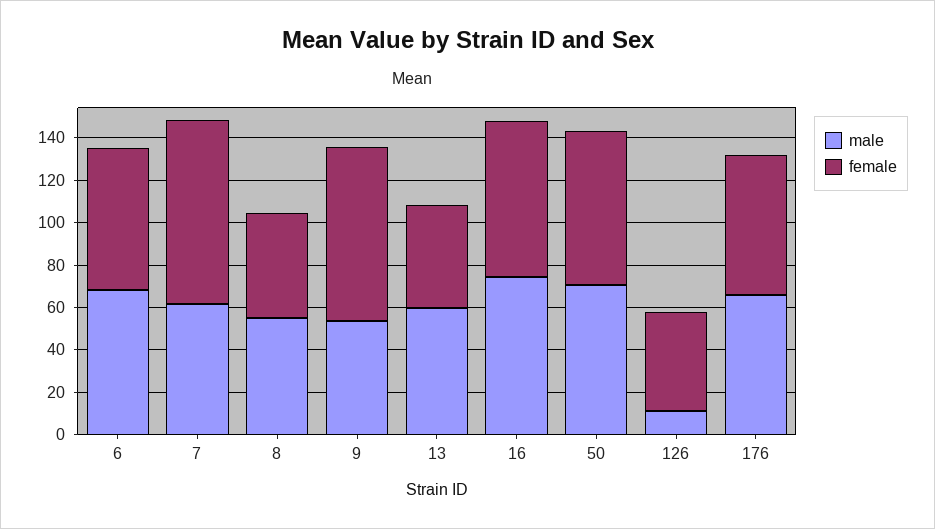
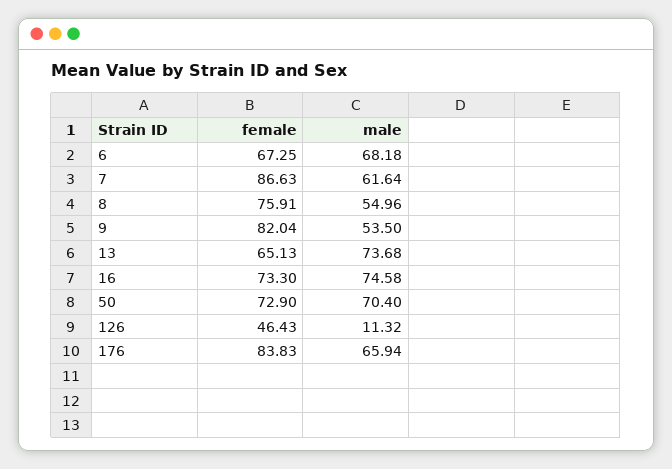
female, 8: 50 -> 75.91
male, 13: 60 -> 73.68
female, 13: 50 -> 65.13
female, 176: 65 -> 83.83

